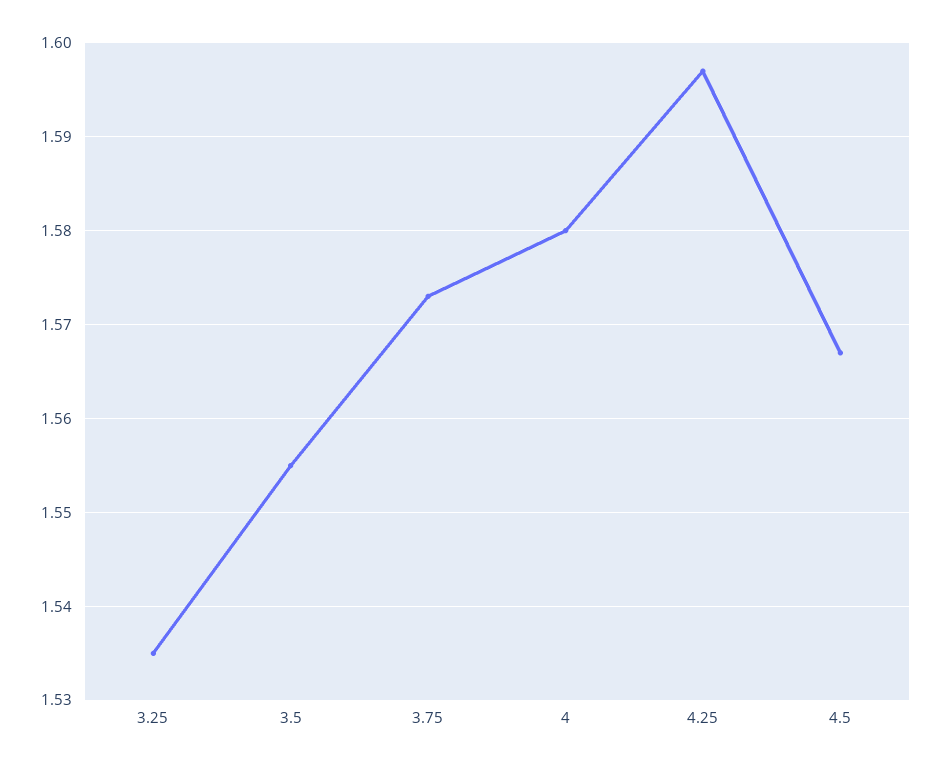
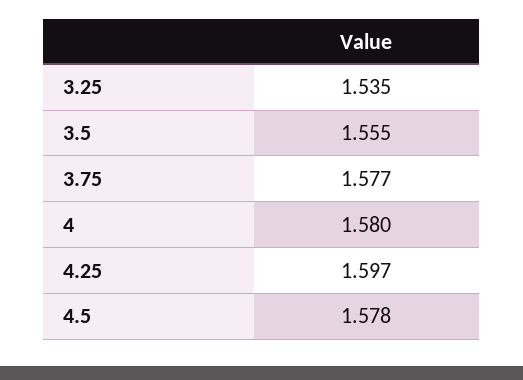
3.75: 1.573 -> 1.577
4.5: 1.567 -> 1.578

